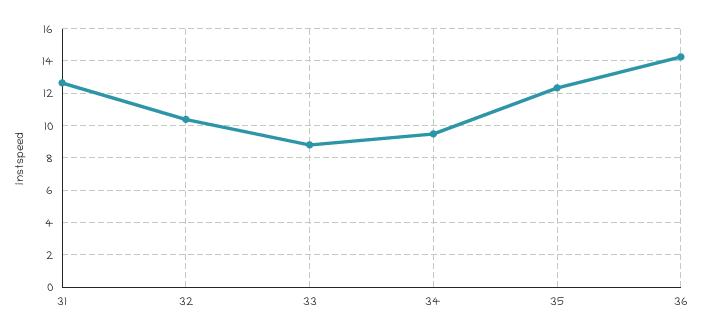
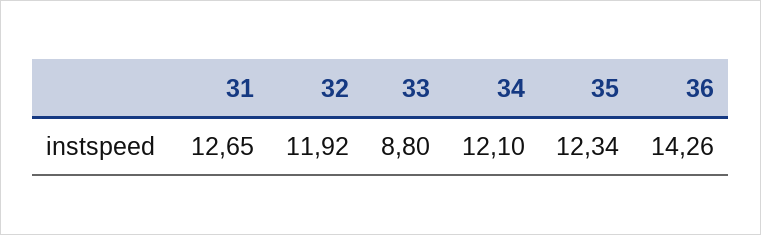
32: 10.5 -> 11.92
34: 9.5 -> 12.1

